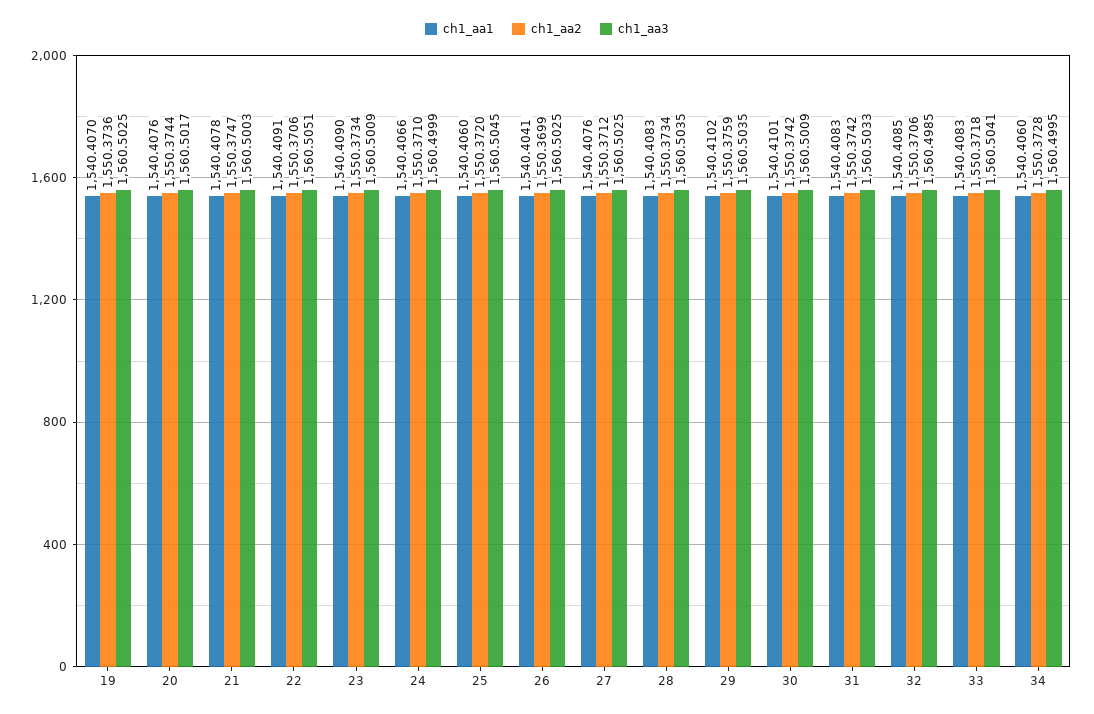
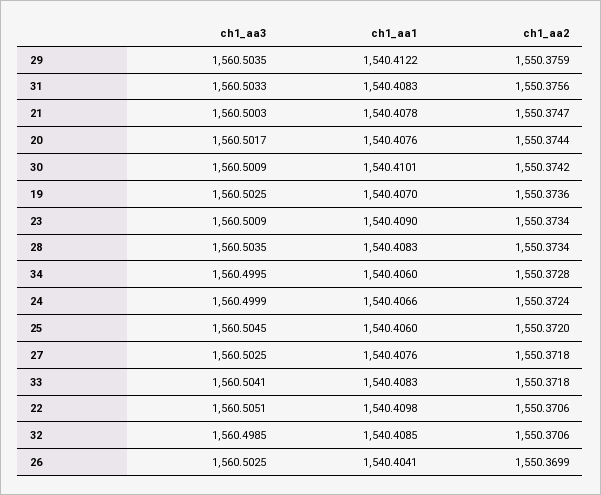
ch1_aa1, 22: 1540.4091 -> 1540.4098
ch1_aa2, 24: 1550.371 -> 1550.3724
ch1_aa2, 27: 1550.3712 -> 1550.3718
ch1_aa1, 29: 1540.4102 -> 1540.4122
ch1_aa2, 31: 1550.3742 -> 1550.3756

